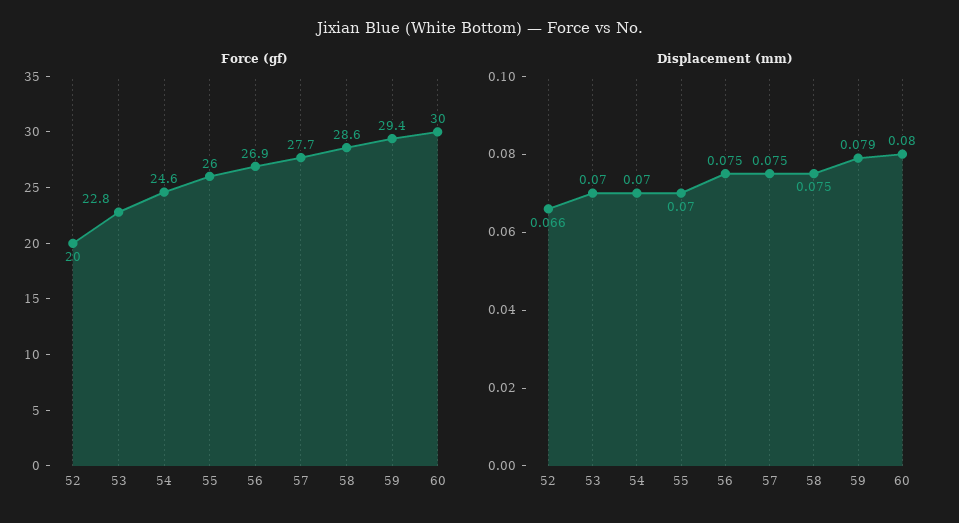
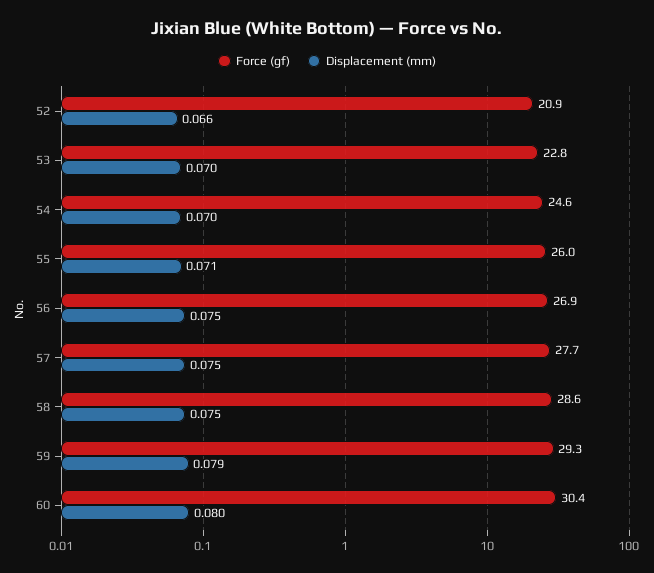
Force (gf), 52: 20 -> 20.9
Force (gf), 59: 29.4 -> 29.3
Force (gf), 60: 30 -> 30.4
Displacement (mm), 55: 0.07 -> 0.071

